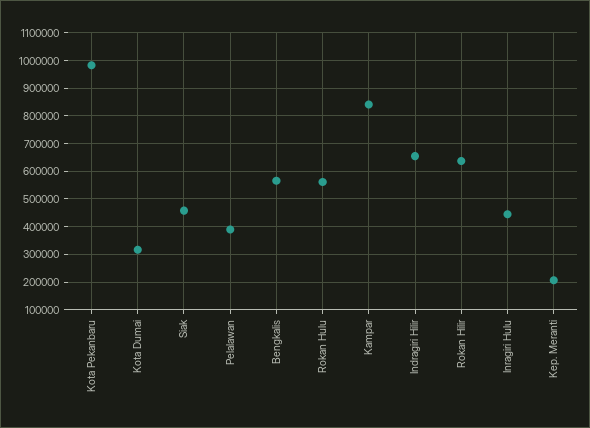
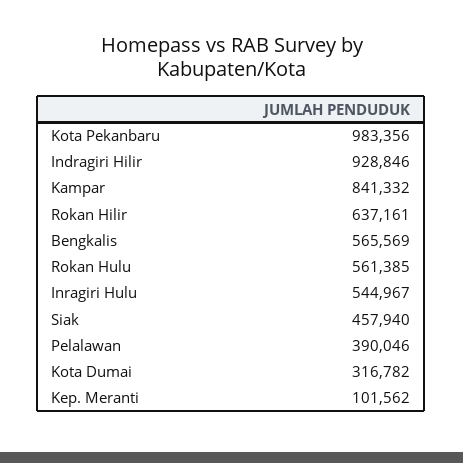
Indragiri Hilir: 650000 -> 928846
Inragiri Hulu: 450000 -> 544967
Kep. Meranti: 200000 -> 101562

